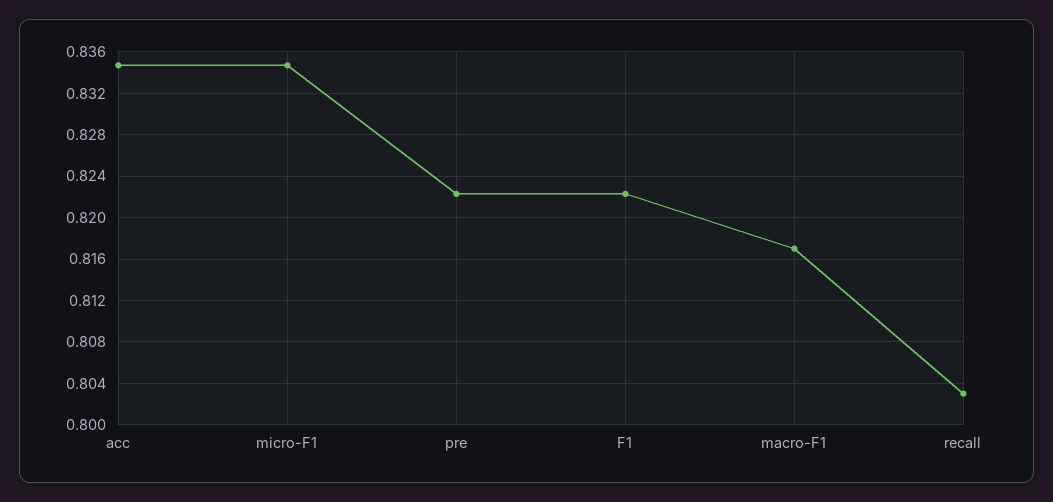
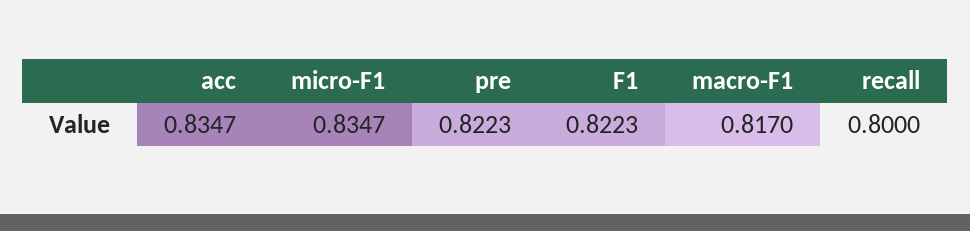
recall: 0.803 -> 0.8

